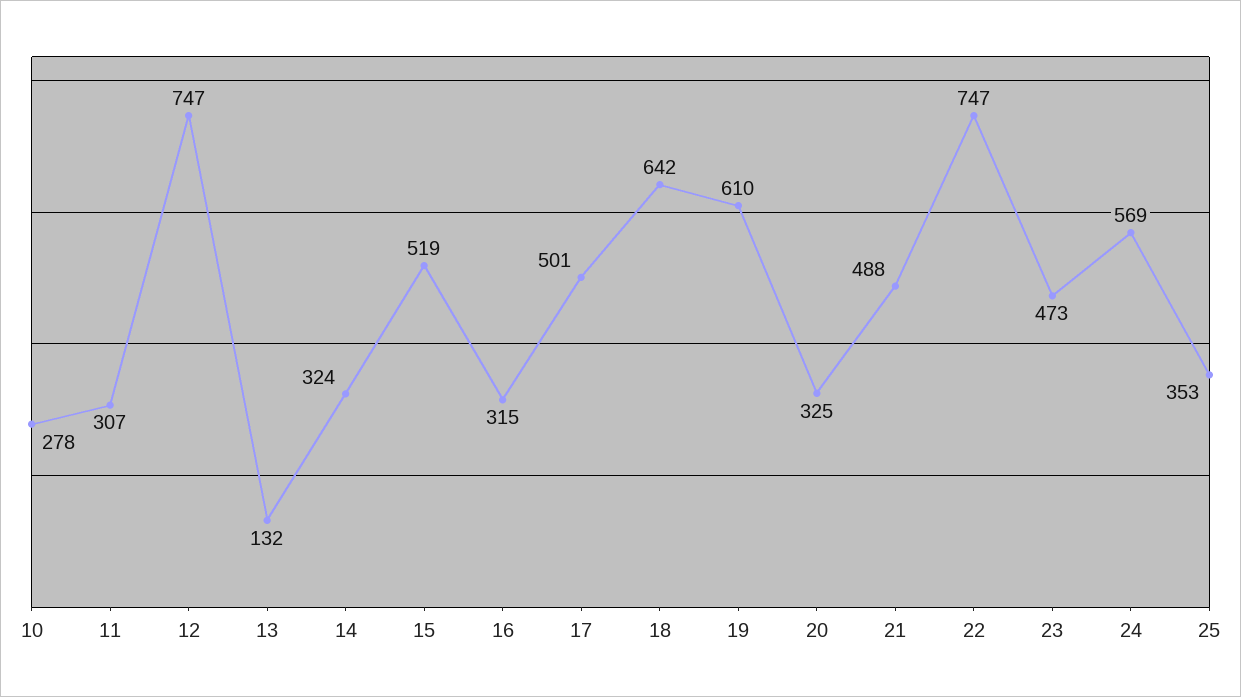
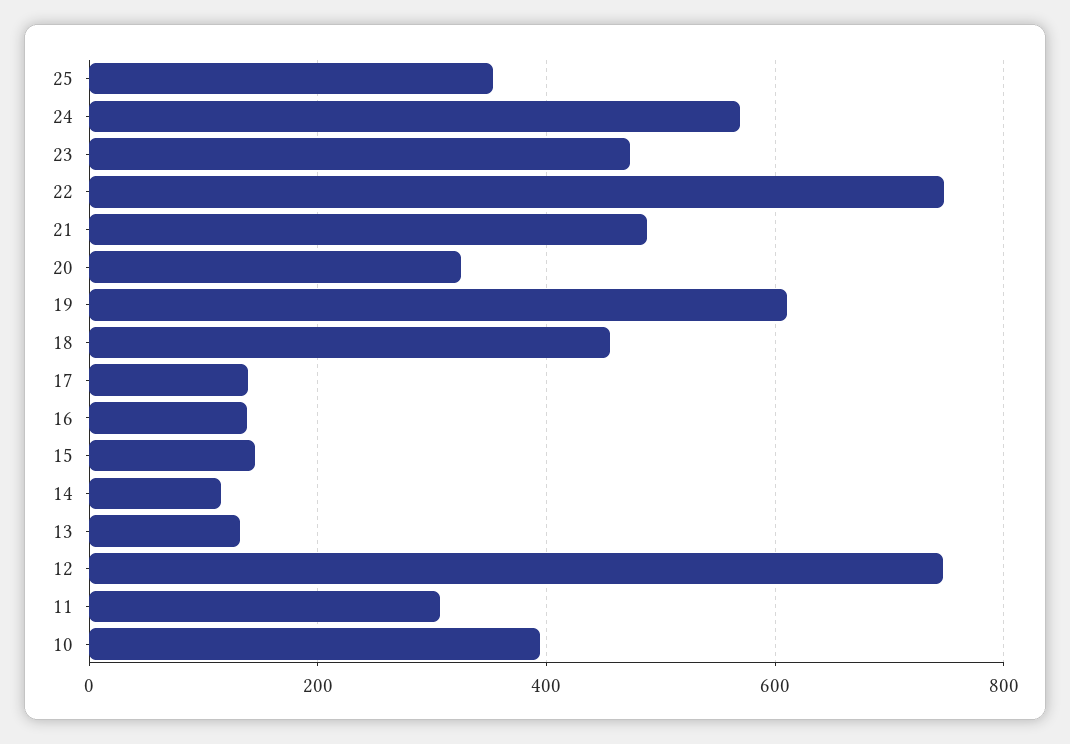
10: 278 -> 400
14: 324 -> 120
15: 519 -> 140
16: 315 -> 140
17: 501 -> 140
18: 642 -> 460

